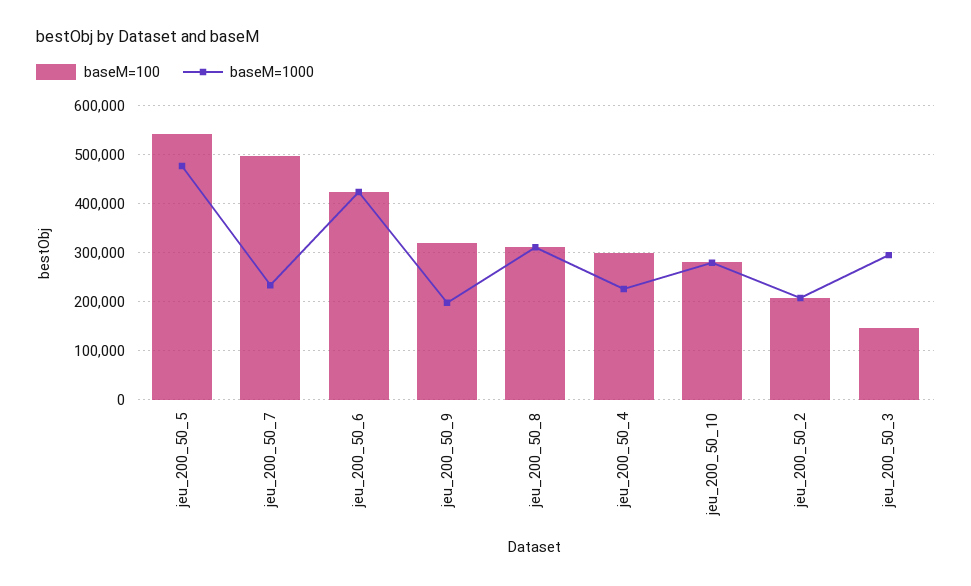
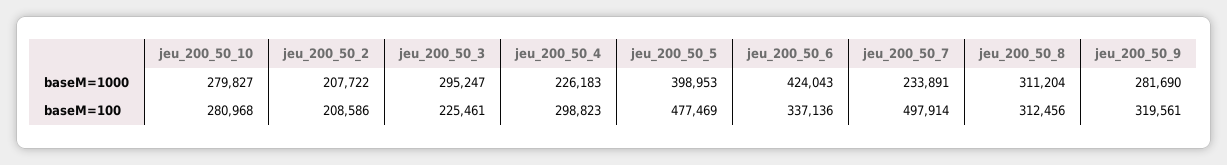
baseM=100, jeu_200_50_5: 540000 -> 477469
baseM=1000, jeu_200_50_5: 480000 -> 398953
baseM=100, jeu_200_50_6: 420000 -> 337136
baseM=1000, jeu_200_50_9: 200000 -> 281690
baseM=100, jeu_200_50_3: 140000 -> 225461

